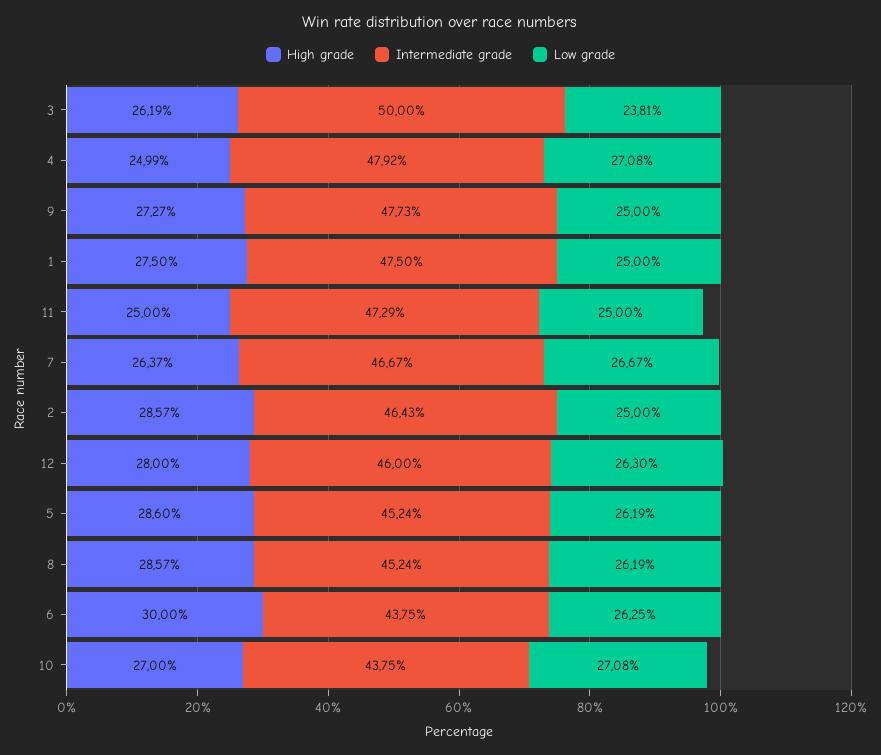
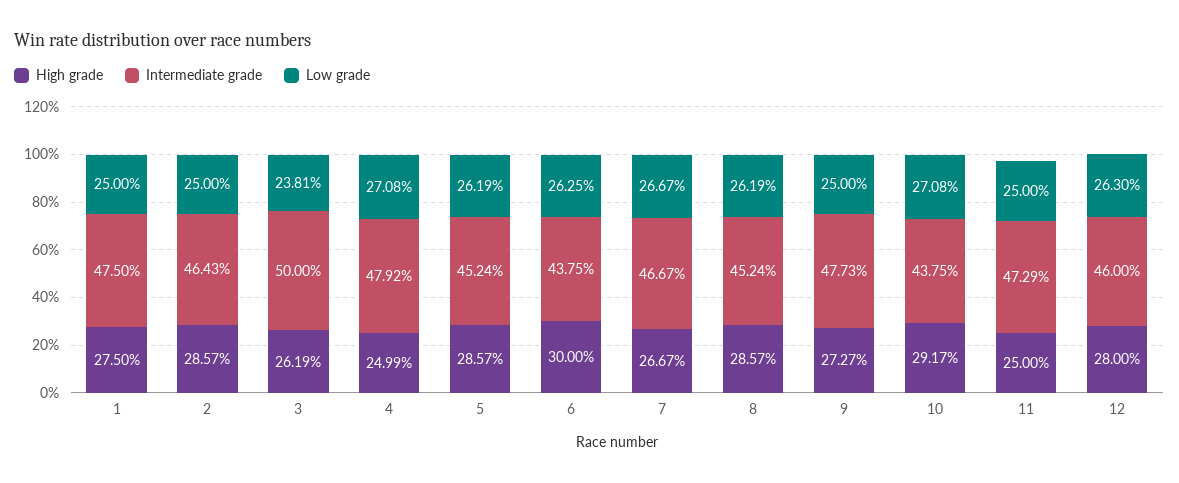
High grade, 7: 26.37 -> 26.67
High grade, 5: 28.6 -> 28.57
High grade, 10: 27 -> 29.17

